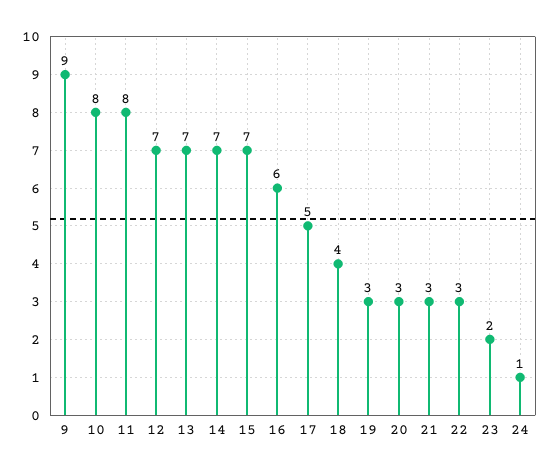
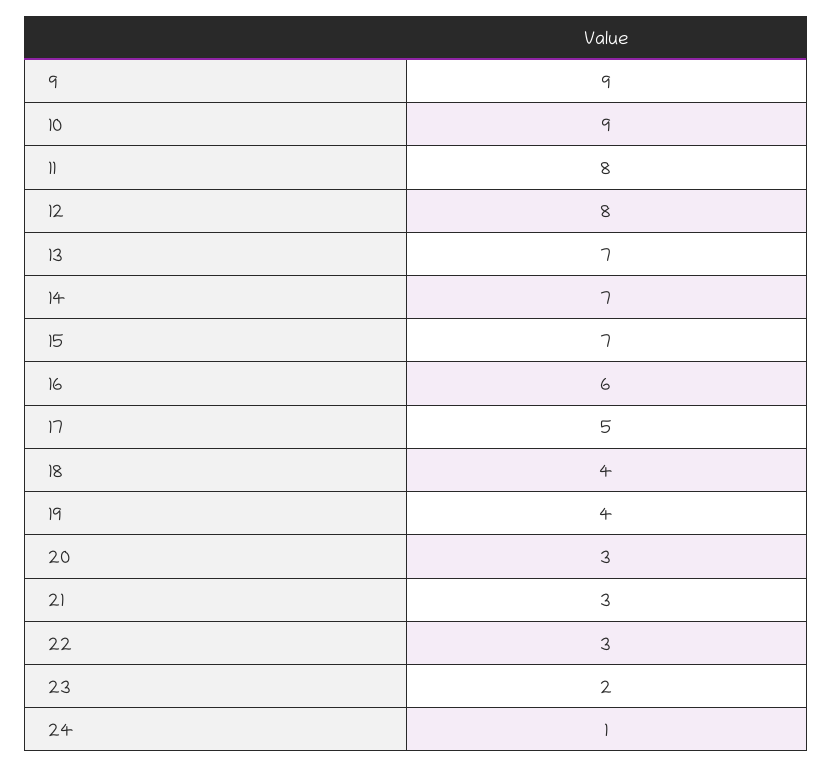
10: 8 -> 9
12: 7 -> 8
19: 3 -> 4

